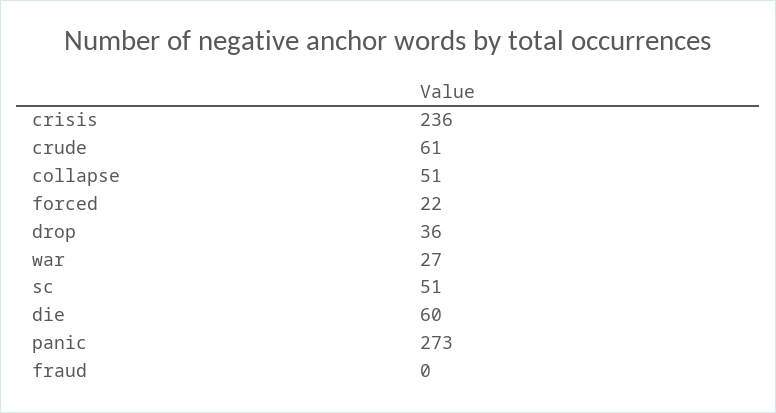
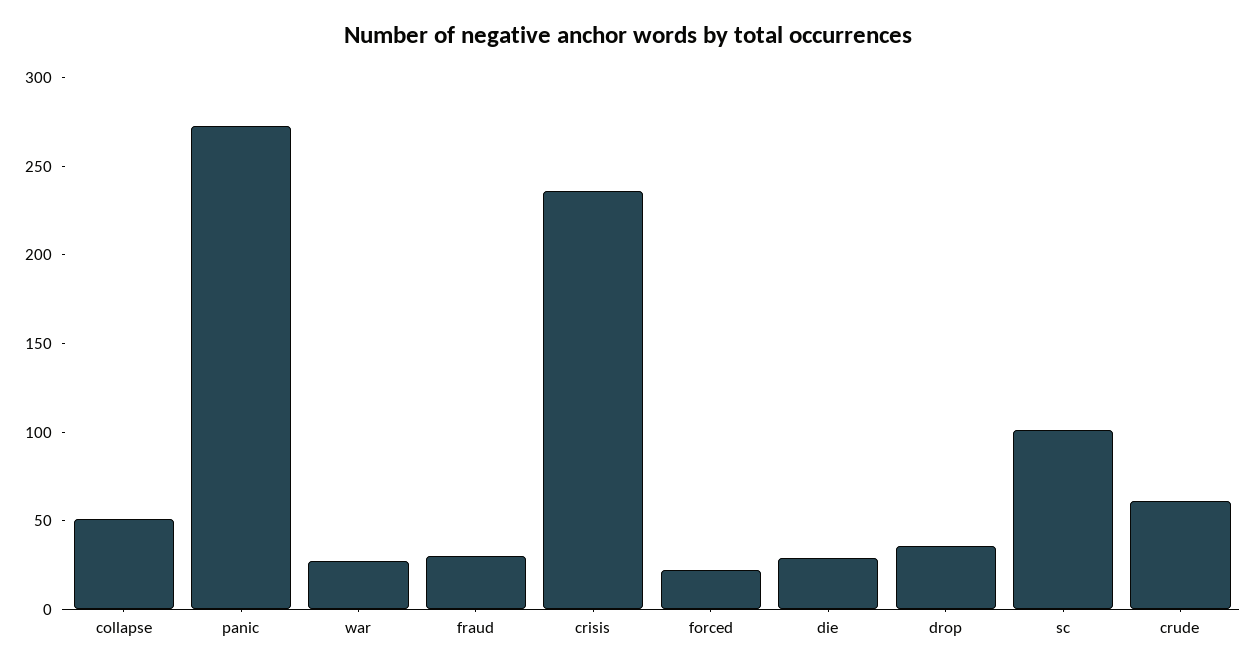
sc: 51 -> 100
die: 60 -> 30
fraud: 0 -> 30

